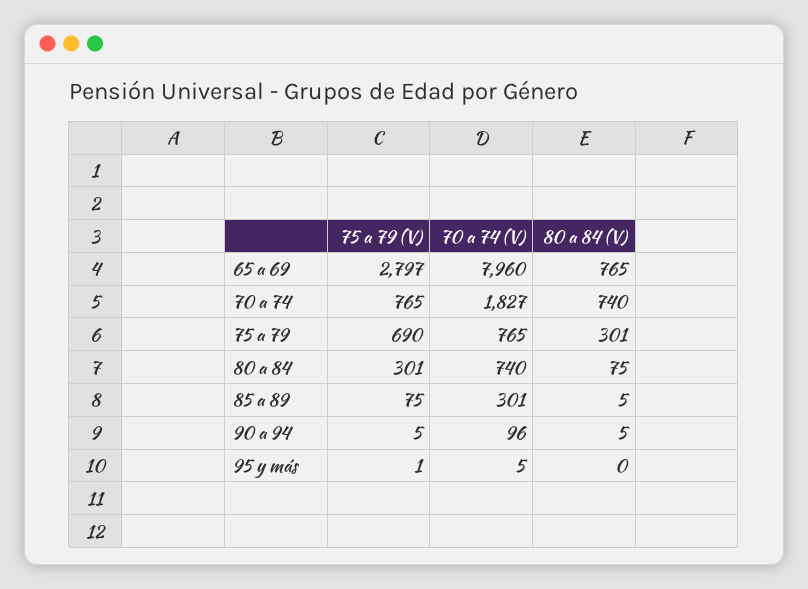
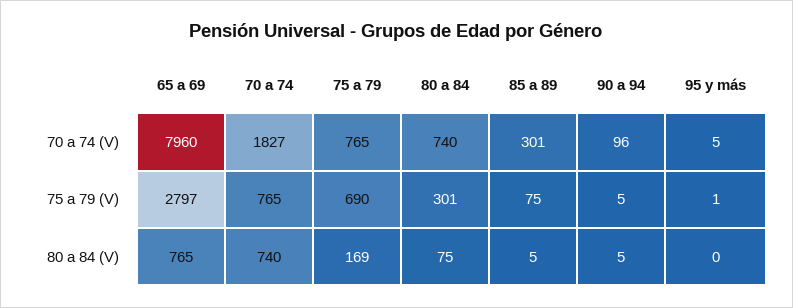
80 a 84 (V), 75 a 79: 301 -> 169

